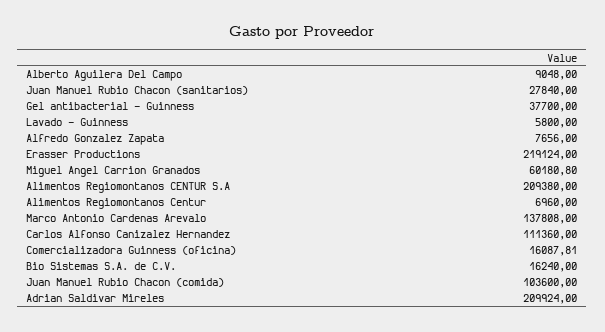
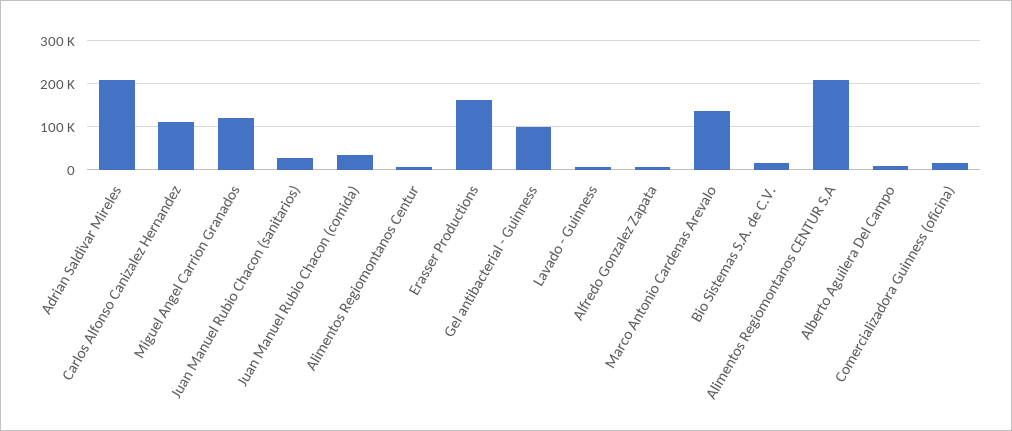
Gel antibacterial - Guinness: 37700 -> 100000
Erasser Productions: 219124 -> 160000
Miguel Angel Carrion Granados: 60180.8 -> 120000
Juan Manuel Rubio Chacon (comida): 103600 -> 40000

